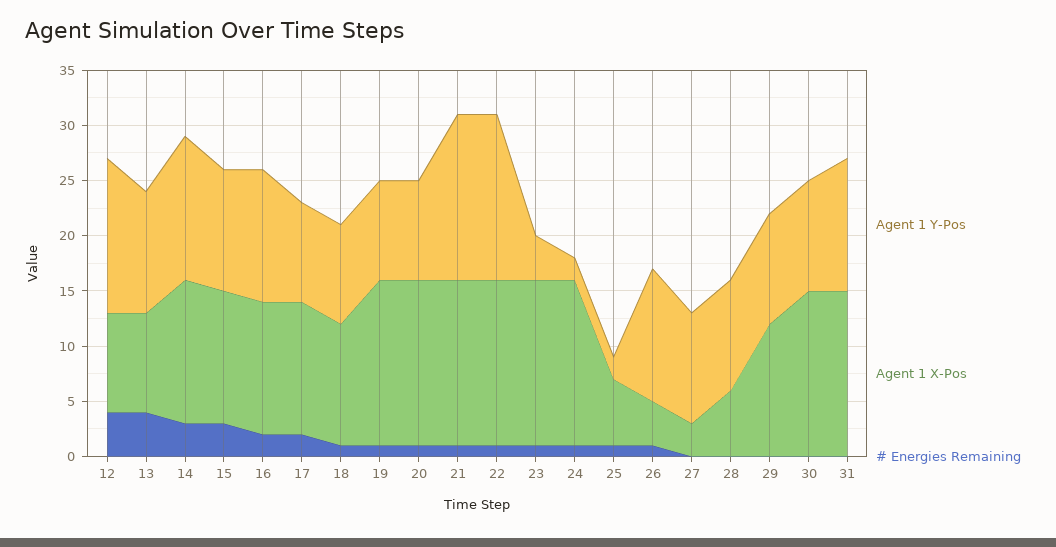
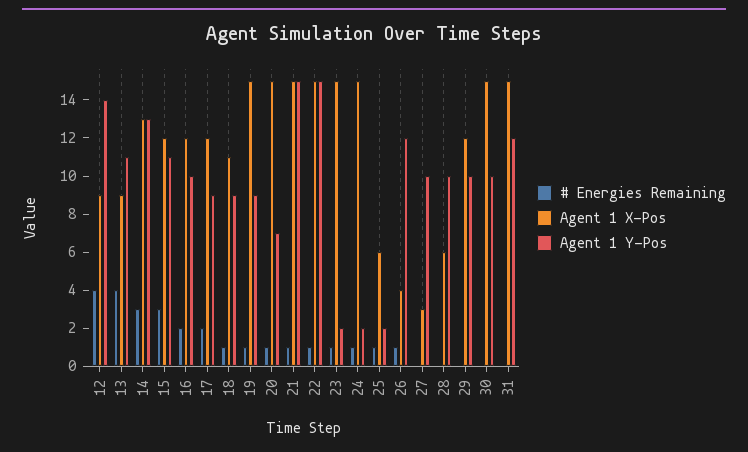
Agent 1 Y-Pos, 16: 12 -> 10
Agent 1 Y-Pos, 20: 9 -> 7
Agent 1 Y-Pos, 23: 4 -> 2

